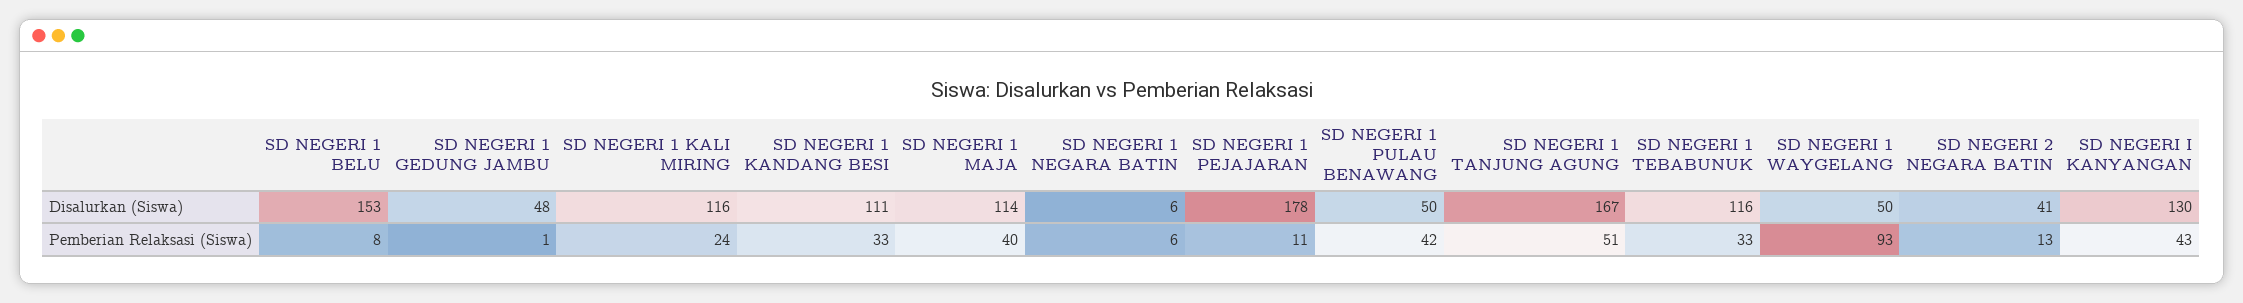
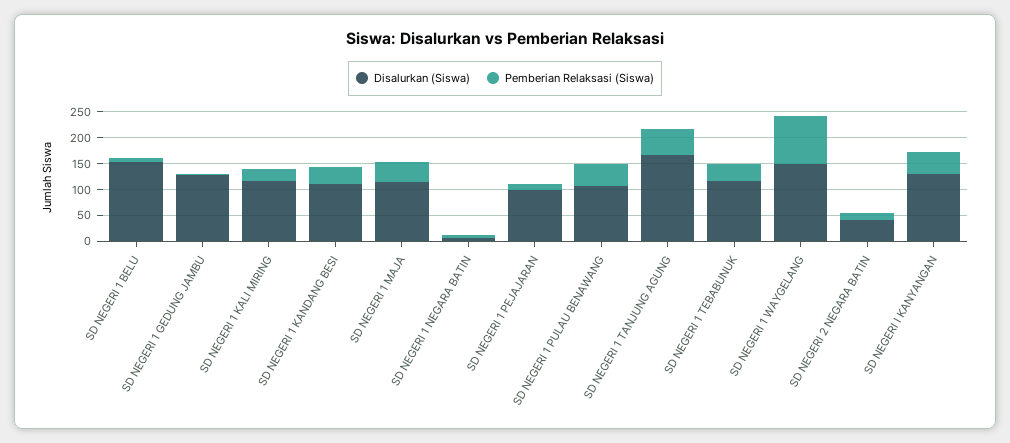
Disalurkan (Siswa), SD NEGERI 1 GEDUNG JAMBU: 48 -> 125
Disalurkan (Siswa), SD NEGERI 1 PEJAJARAN: 178 -> 100
Disalurkan (Siswa), SD NEGERI 1 PULAU BENAWANG: 50 -> 100
Disalurkan (Siswa), SD NEGERI 1 WAYGELANG: 50 -> 150

